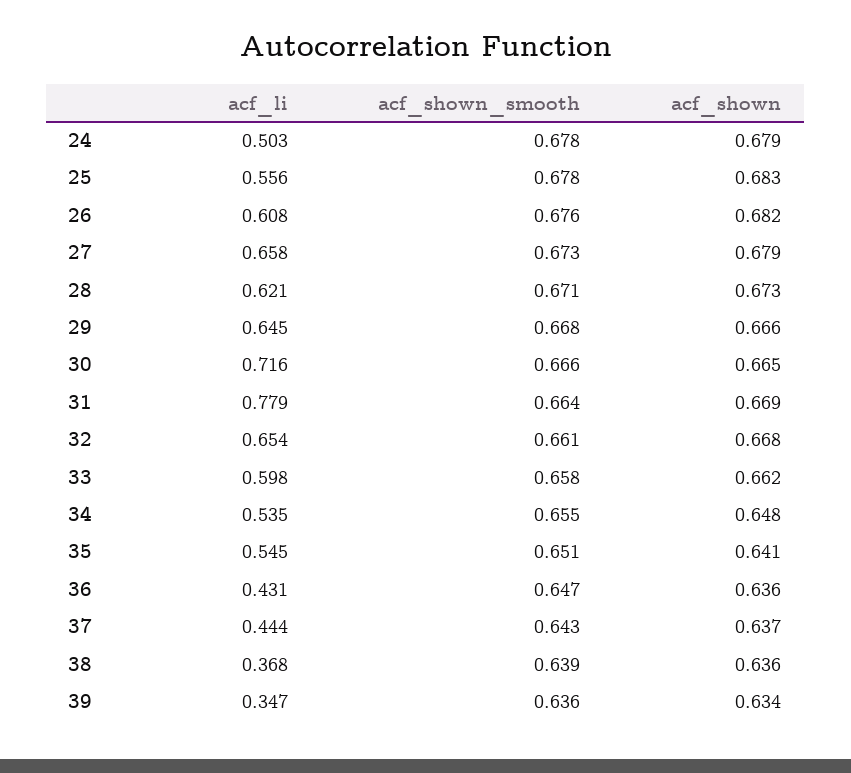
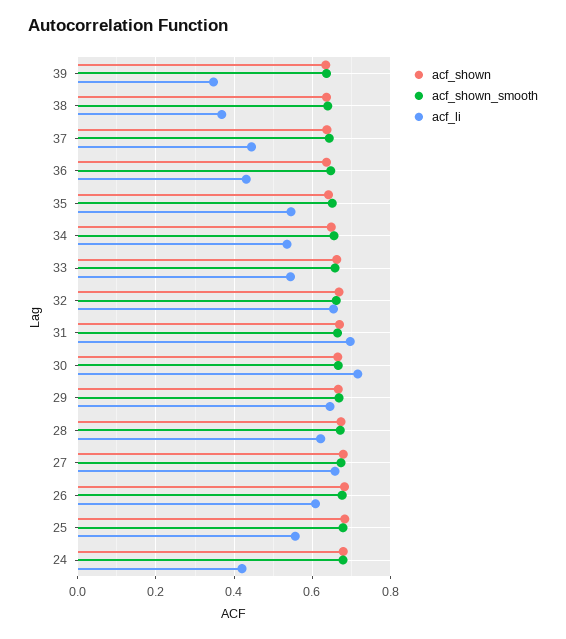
acf_li, 24: 0.503 -> 0.42
acf_li, 31: 0.779 -> 0.7
acf_li, 33: 0.598 -> 0.54

